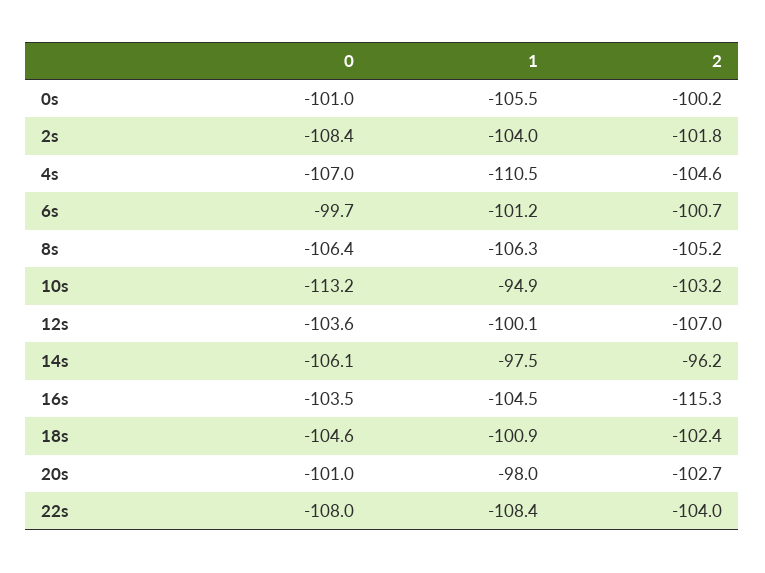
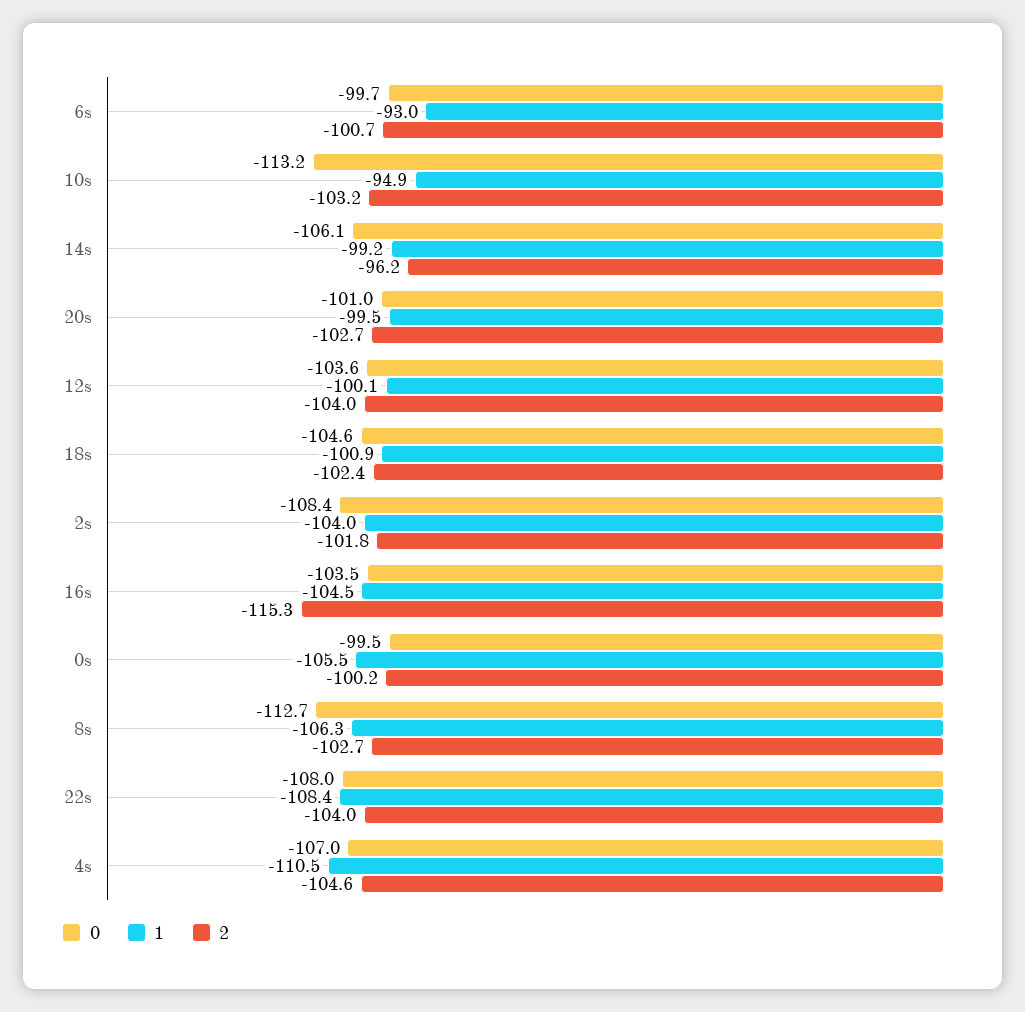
0, 0s: -101 -> -99.5
1, 6s: -101.2 -> -93
0, 8s: -106.4 -> -112.7
2, 8s: -105.2 -> -102.7
2, 12s: -107 -> -104
1, 14s: -97.5 -> -99.2
1, 20s: -98 -> -99.5

